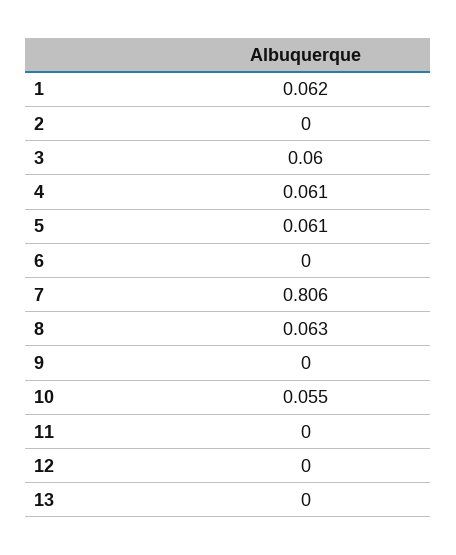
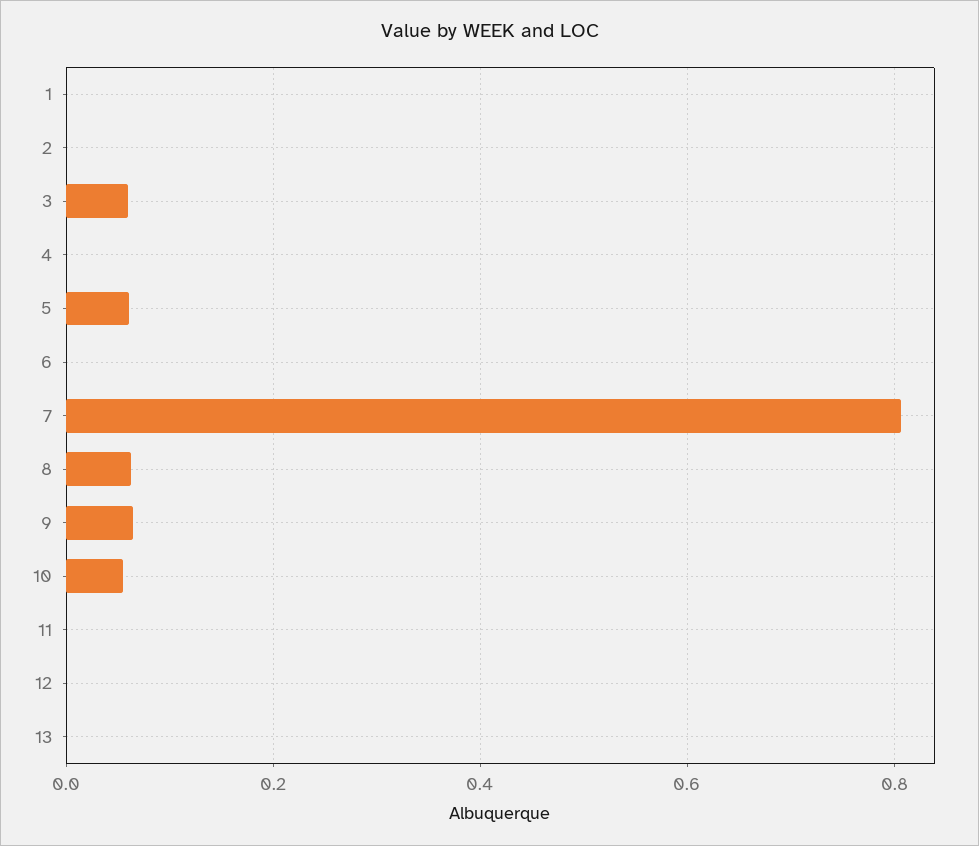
1: 0.062 -> 0
4: 0.061 -> 0
9: 0 -> 0.06

